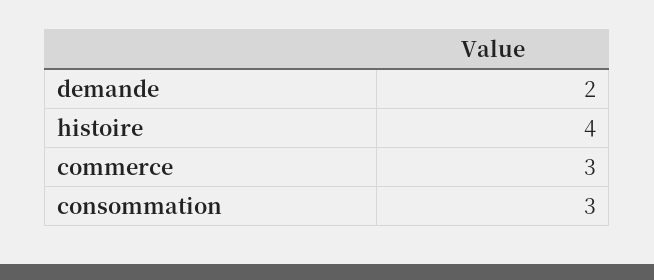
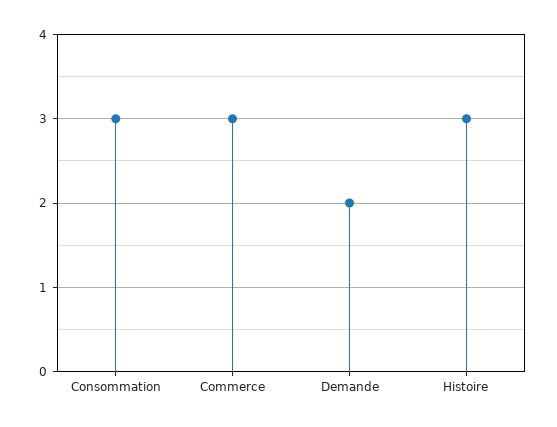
histoire: 4 -> 3

